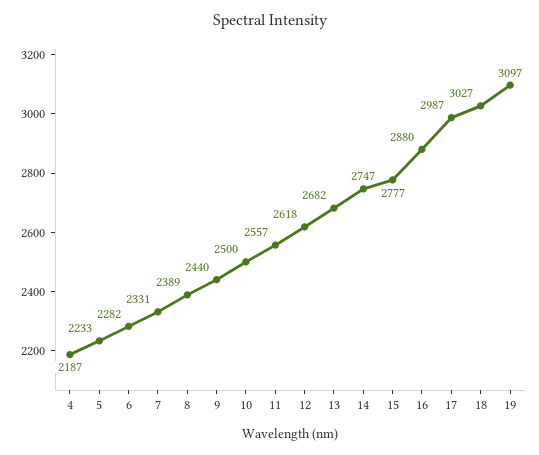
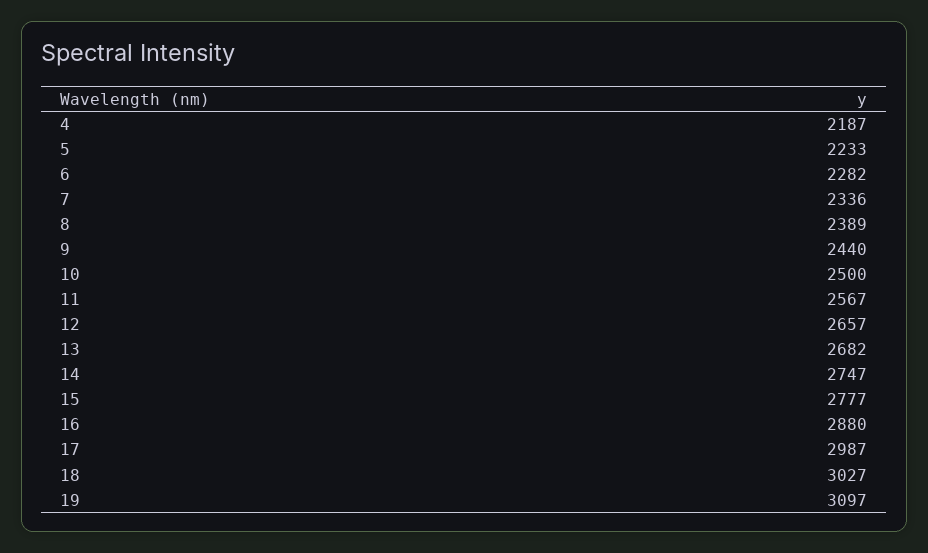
7: 2331 -> 2336
11: 2557 -> 2567
12: 2618 -> 2657

